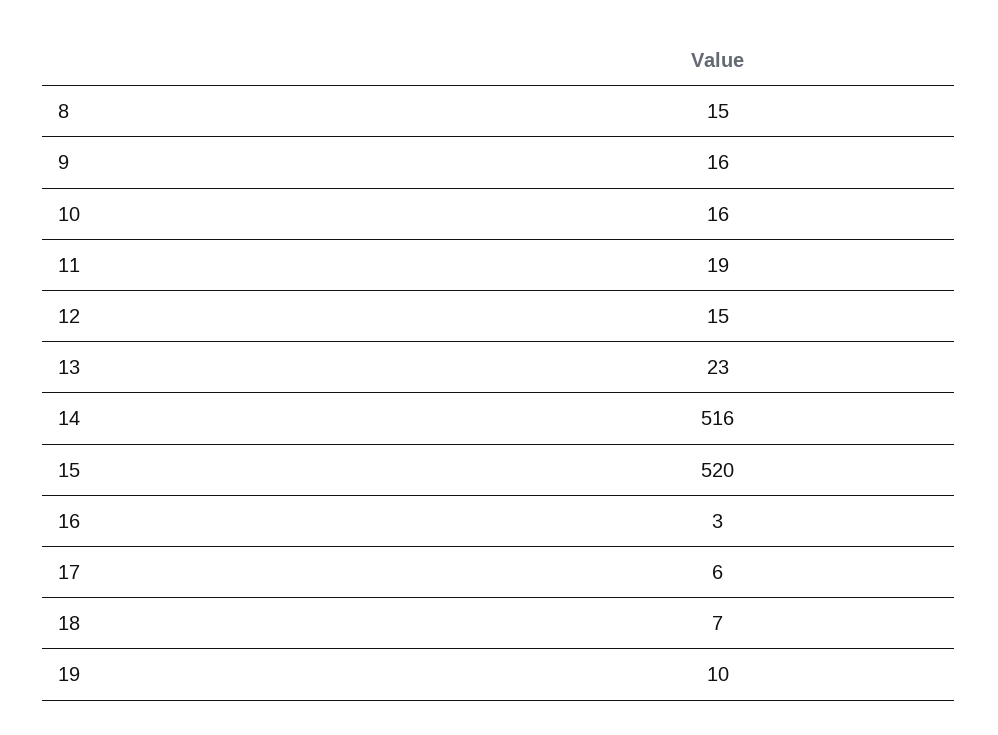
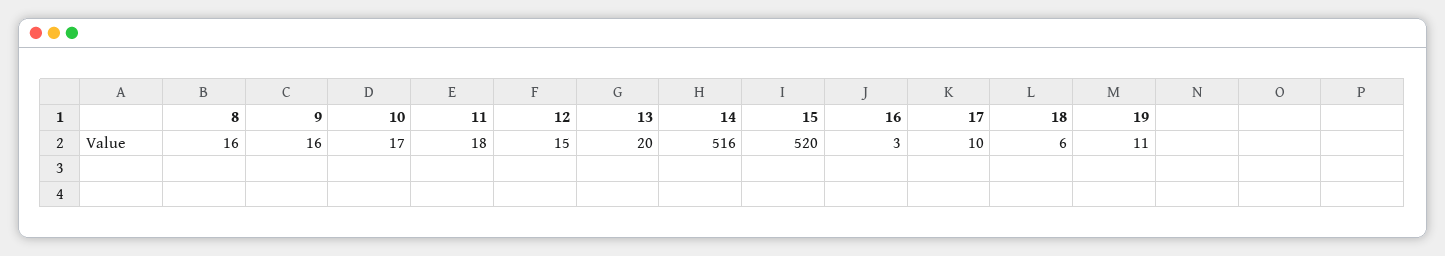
8: 15 -> 16
10: 16 -> 17
11: 19 -> 18
13: 23 -> 20
17: 6 -> 10
18: 7 -> 6
19: 10 -> 11

